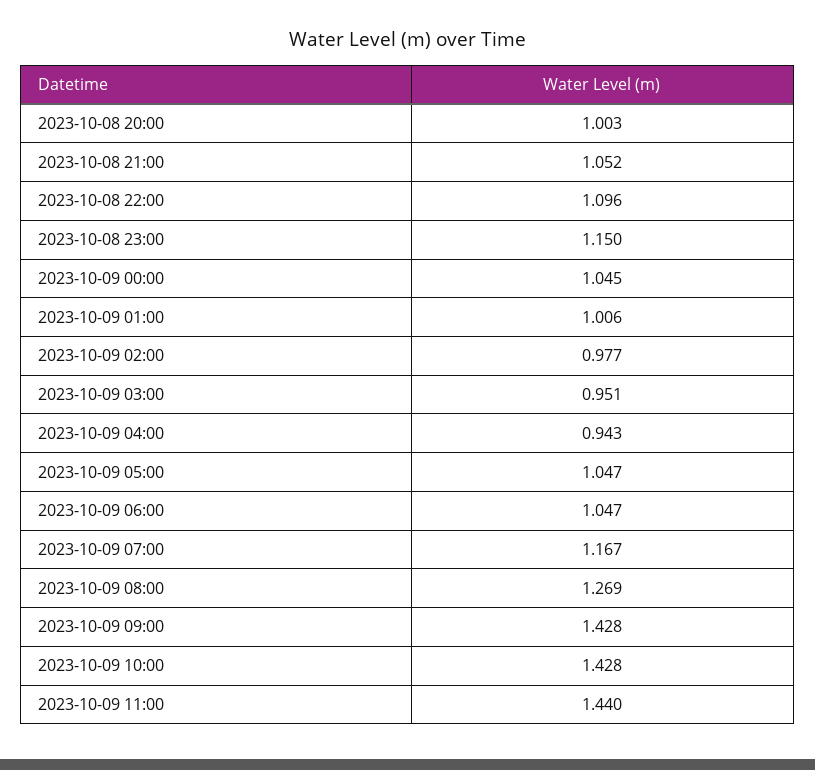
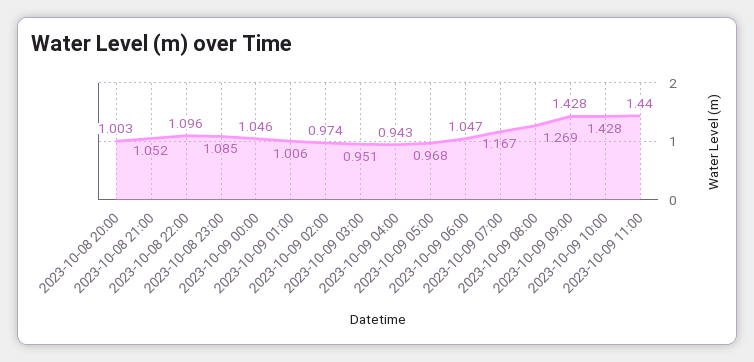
2023-10-08 23:00: 1.15 -> 1.085
2023-10-09 00:00: 1.045 -> 1.046
2023-10-09 02:00: 0.977 -> 0.974
2023-10-09 05:00: 1.047 -> 0.968

